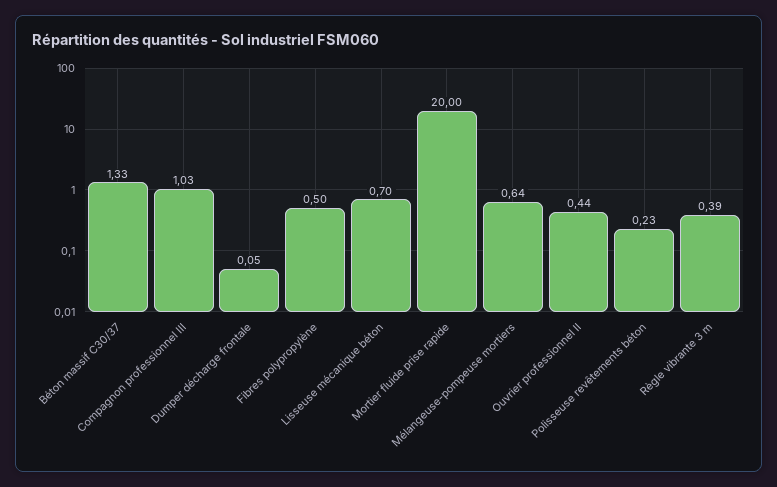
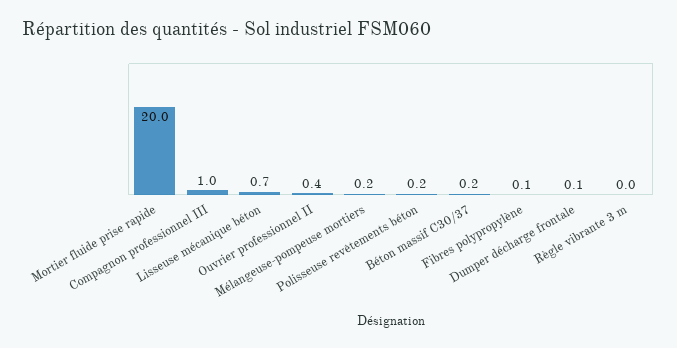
Béton massif C30/37: 1.33 -> 0.2
Fibres polypropylène: 0.5 -> 0.1
Mélangeuse-pompeuse mortiers: 0.64 -> 0.2
Règle vibrante 3 m: 0.39 -> 0

